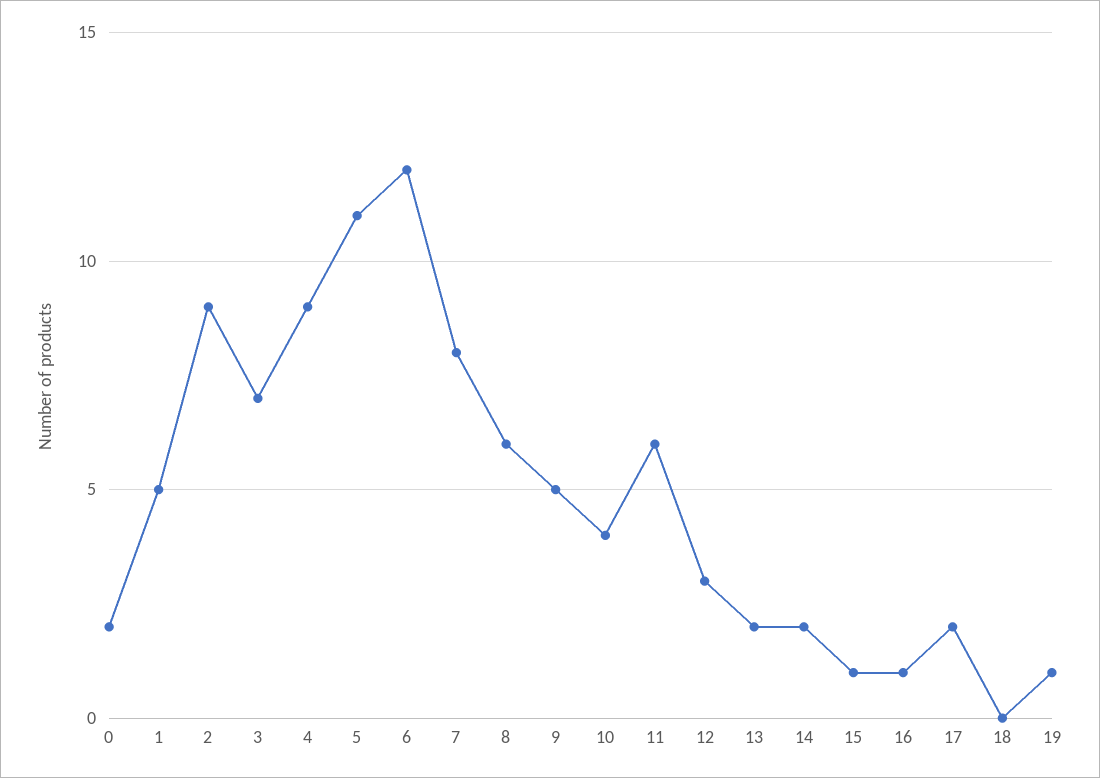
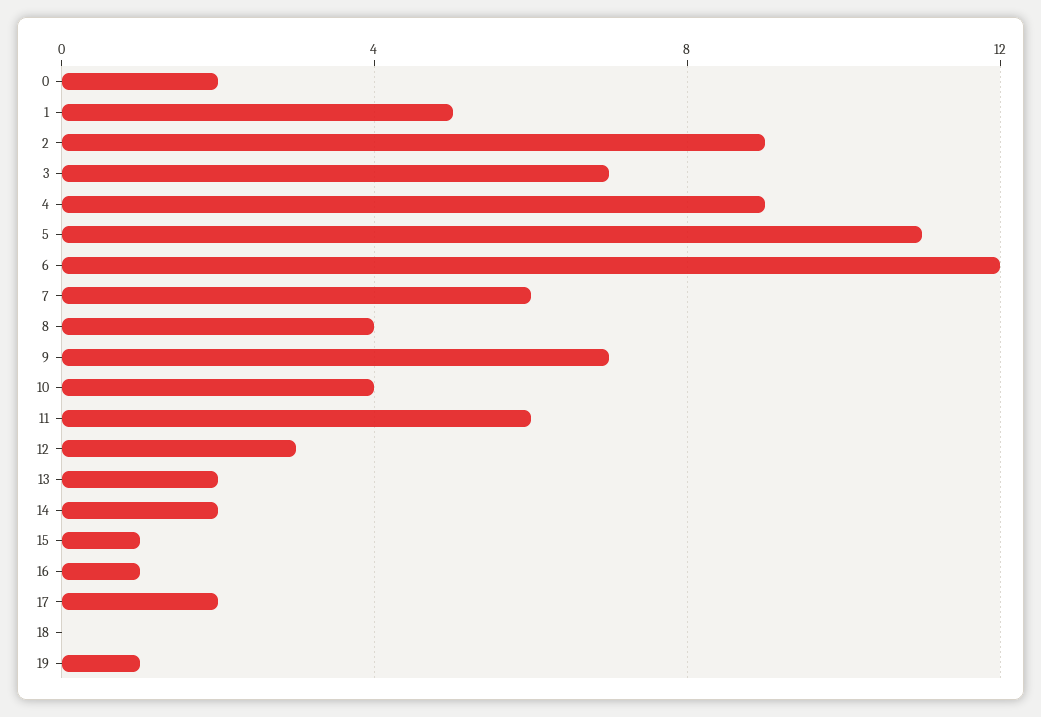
7: 8 -> 6
8: 6 -> 4
9: 5 -> 7

